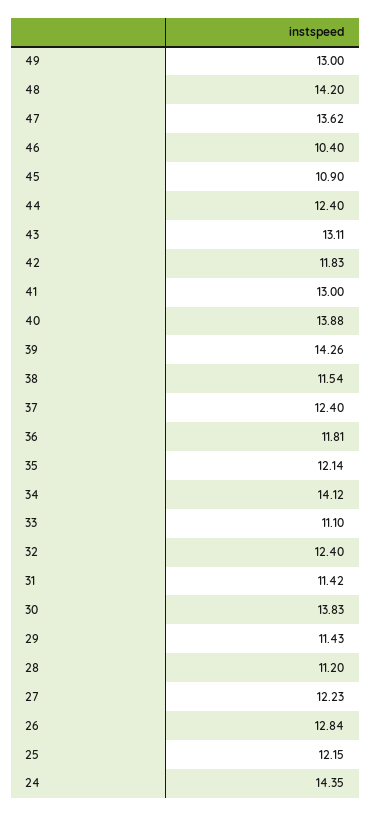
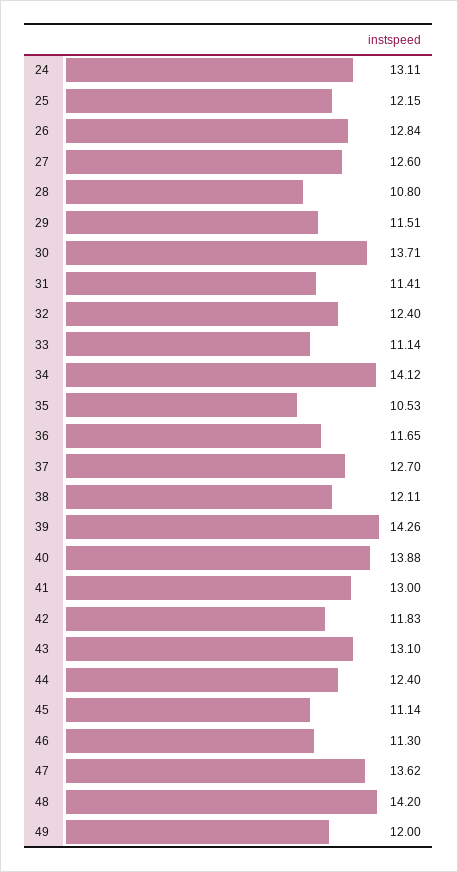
49: 13 -> 12
46: 10.4 -> 11.3
45: 10.9 -> 11.14
43: 13.11 -> 13.1
38: 11.54 -> 12.11
37: 12.4 -> 12.7
36: 11.81 -> 11.65
35: 12.14 -> 10.53
33: 11.1 -> 11.14
31: 11.42 -> 11.41
30: 13.83 -> 13.71
29: 11.43 -> 11.51
28: 11.2 -> 10.8
27: 12.23 -> 12.6
24: 14.35 -> 13.11

